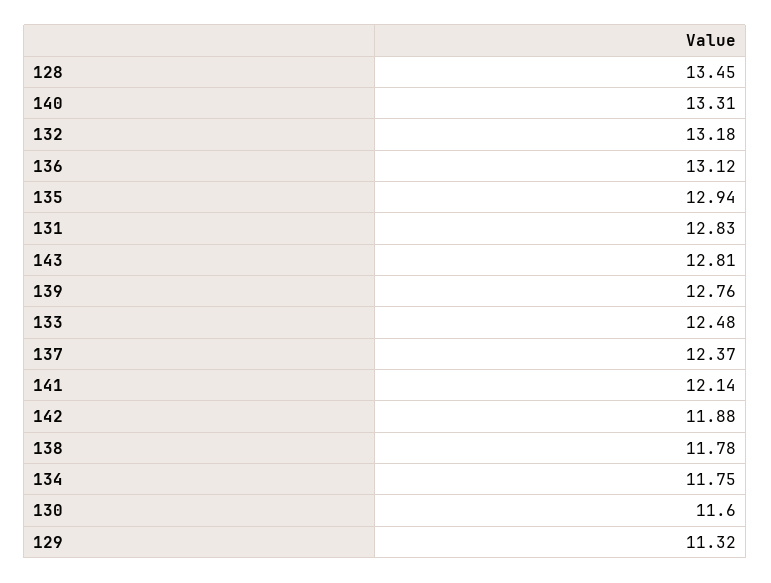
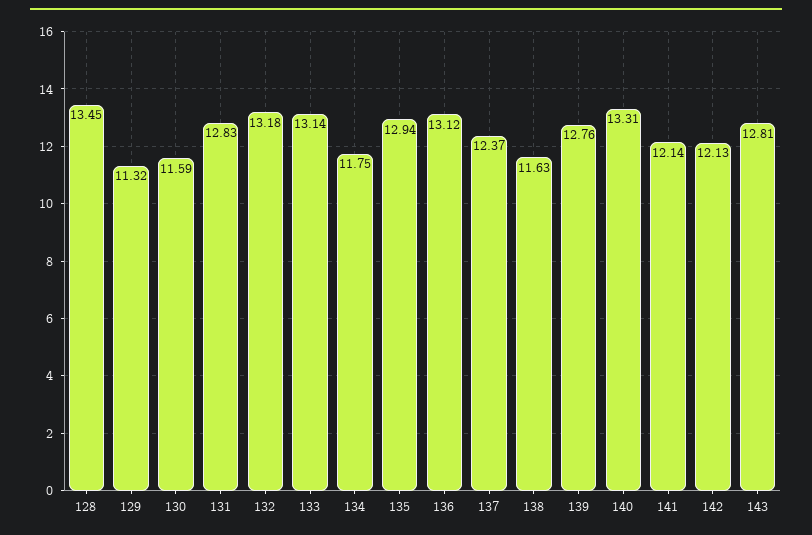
133: 12.48 -> 13.14
142: 11.88 -> 12.13
138: 11.78 -> 11.63
130: 11.6 -> 11.59

